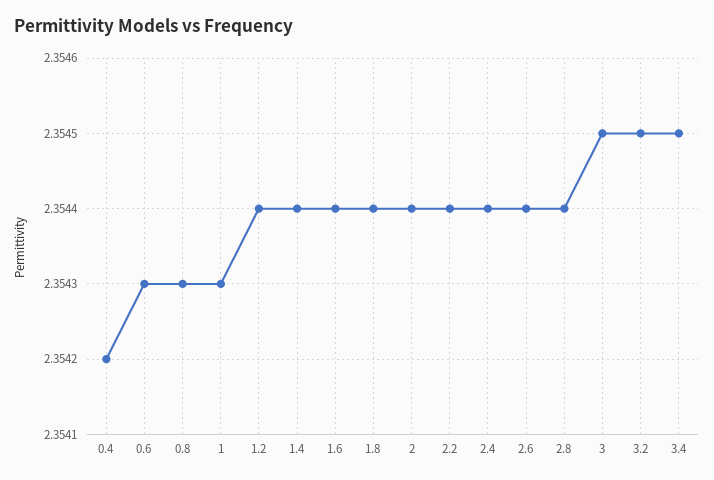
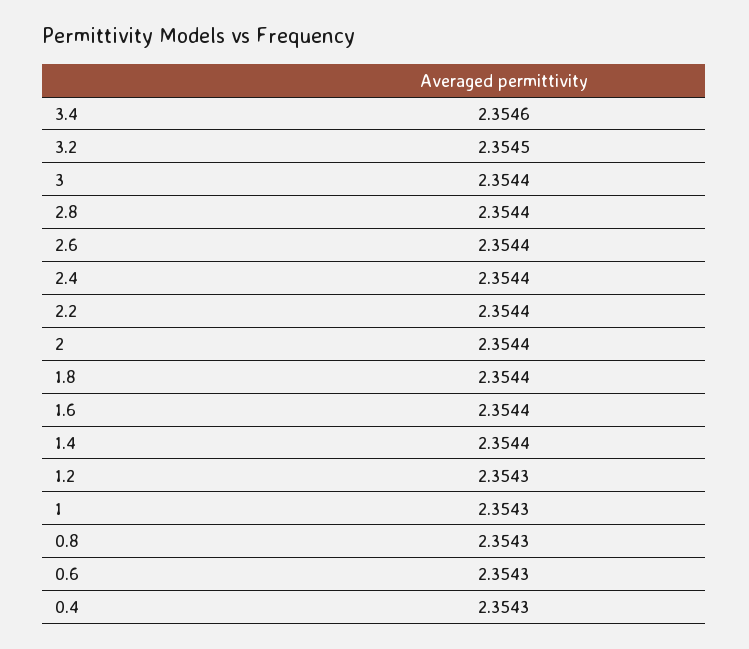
0.4: 2.3542 -> 2.3543
1.2: 2.3544 -> 2.3543
3: 2.3545 -> 2.3544
3.4: 2.3545 -> 2.3546

